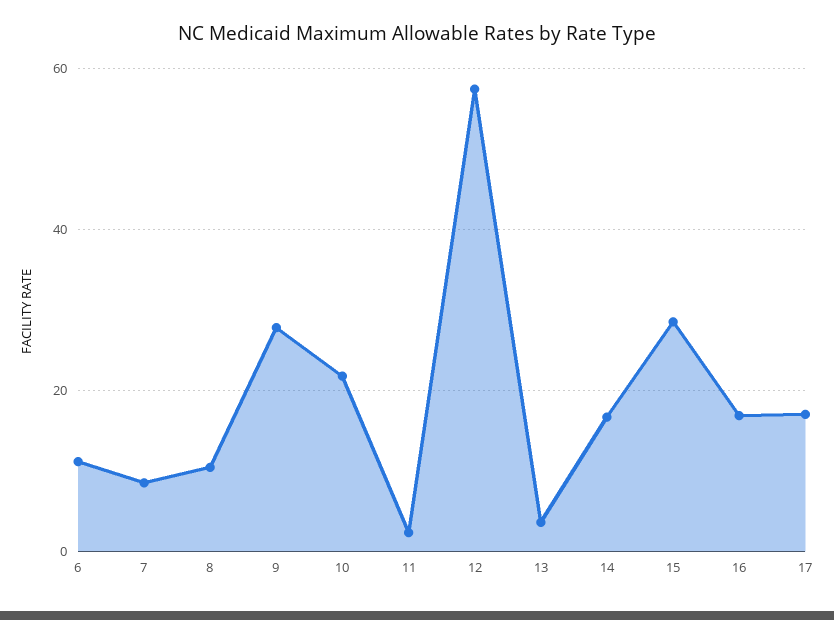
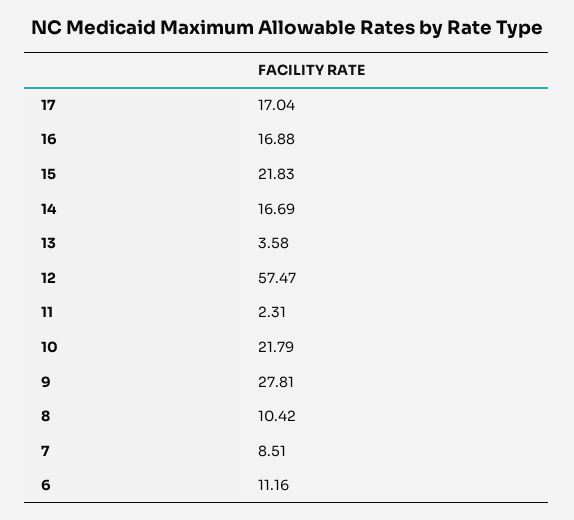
15: 28 -> 21.83

